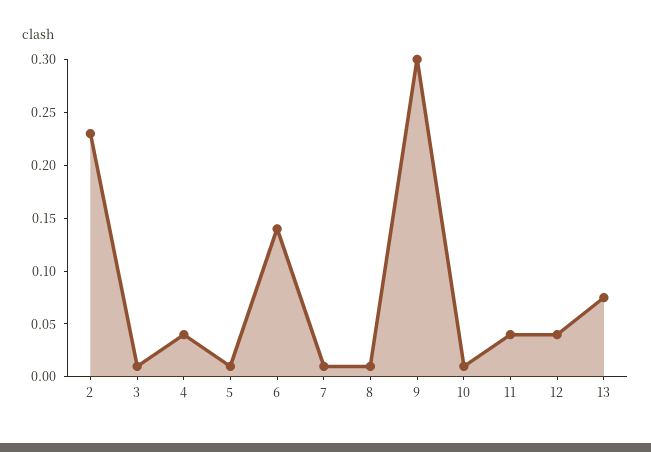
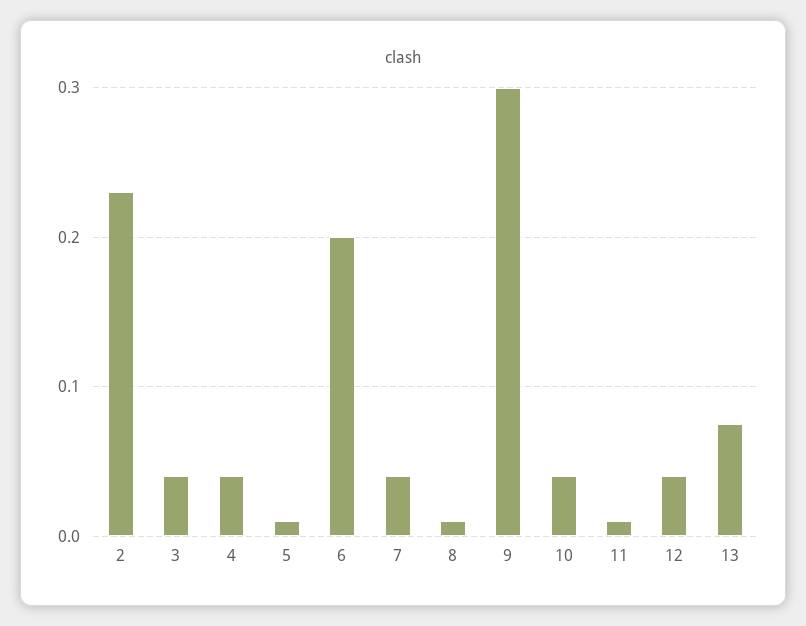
3: 0.01 -> 0.04
6: 0.14 -> 0.2
7: 0.01 -> 0.04
10: 0.01 -> 0.04
11: 0.04 -> 0.01

